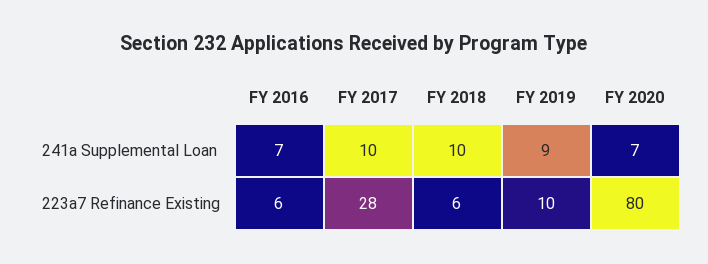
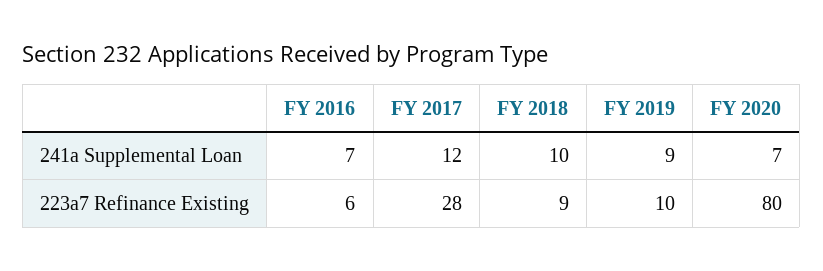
FY 2017, 241a Supplemental Loan: 10 -> 12
FY 2018, 223a7 Refinance Existing: 6 -> 9

